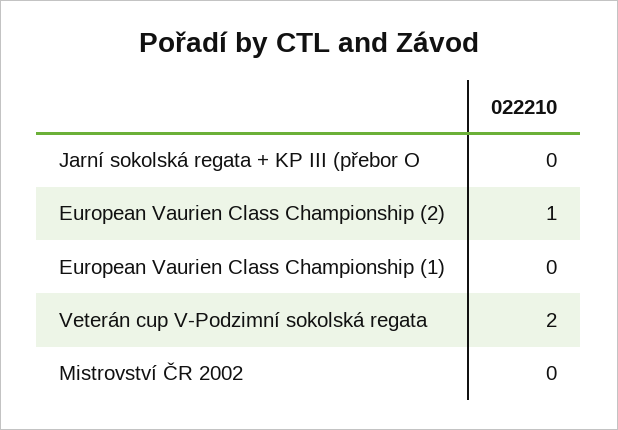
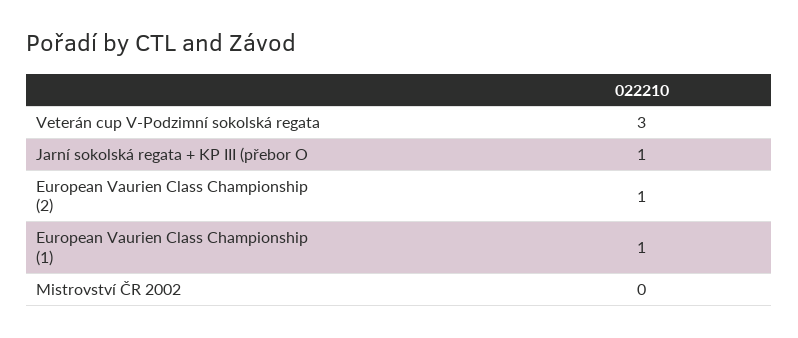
Jarní sokolská regata + KP III (přebor O: 0 -> 1
European Vaurien Class Championship (1): 0 -> 1
Veterán cup V-Podzimní sokolská regata: 2 -> 3

